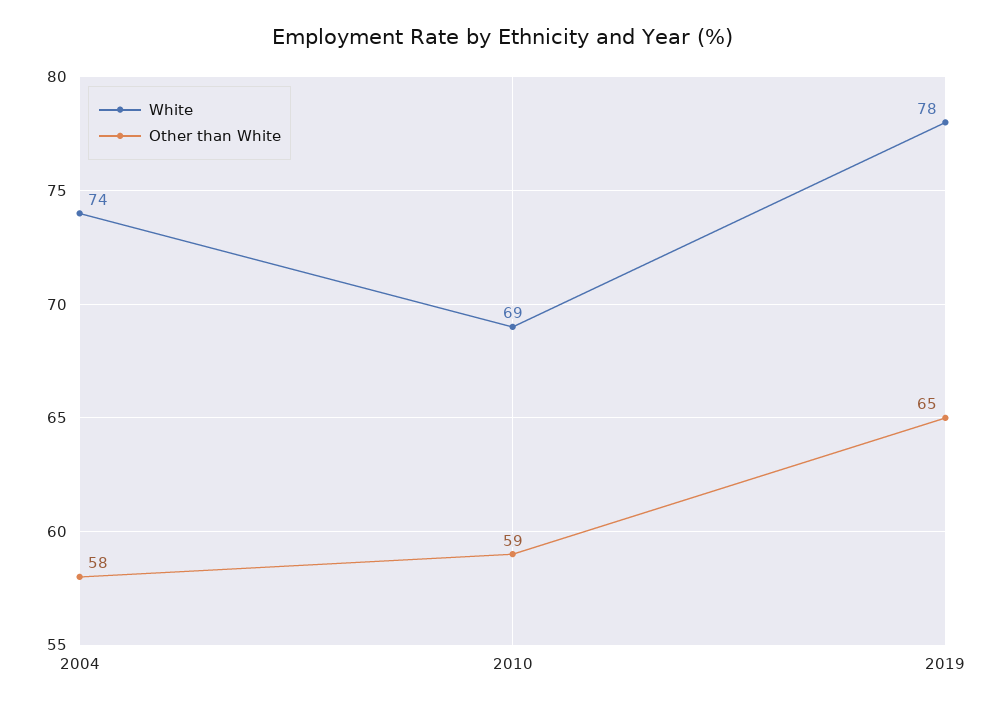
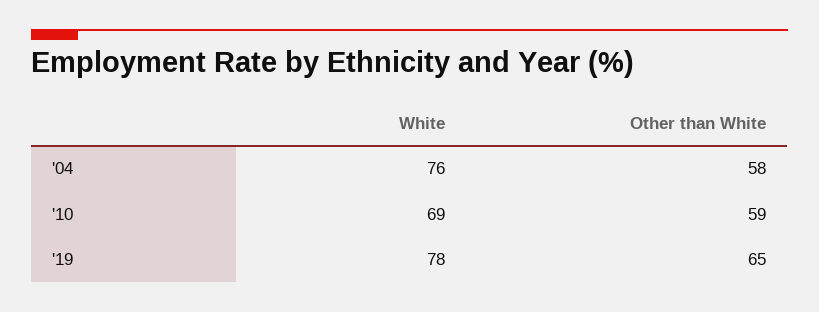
White, 2004: 74 -> 76

